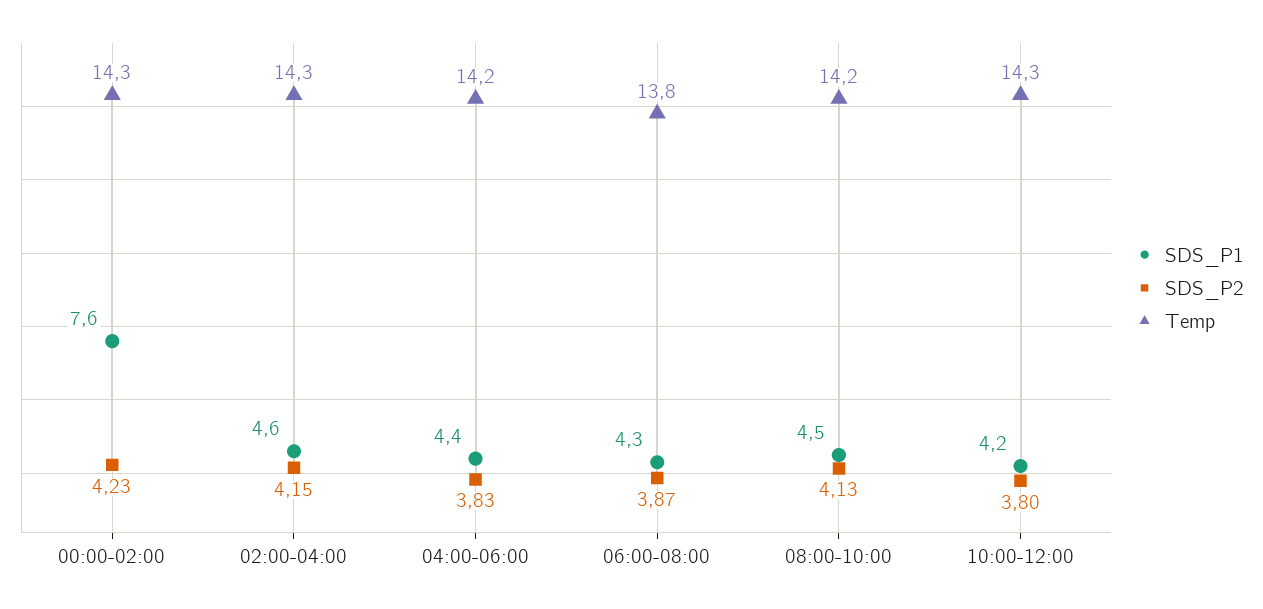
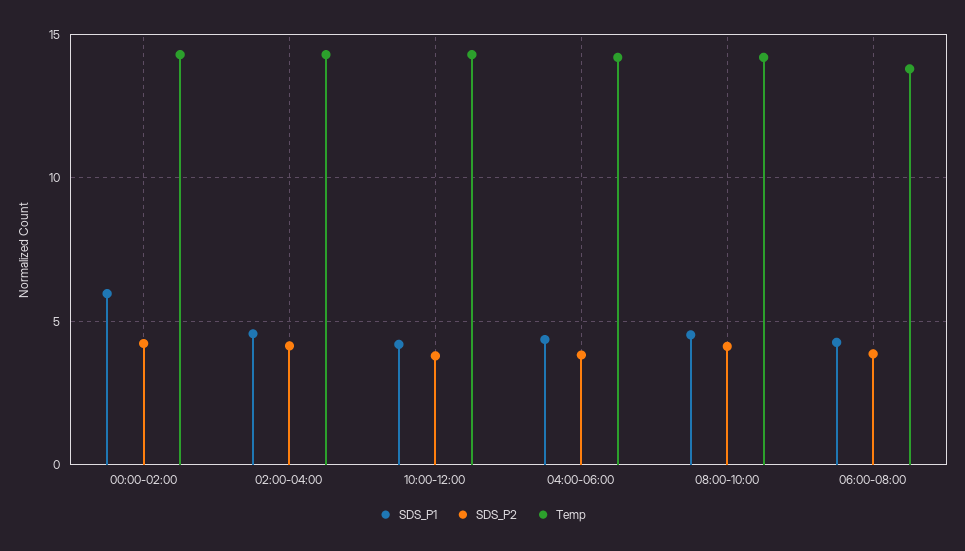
SDS_P1, 00:00-02:00: 7.6 -> 6

